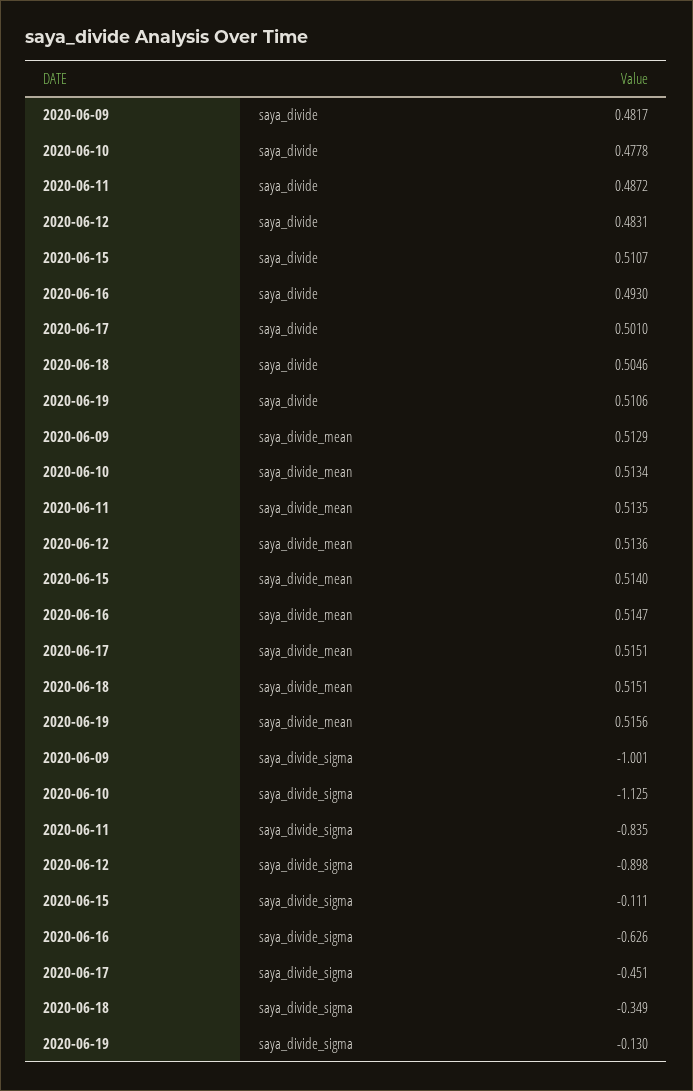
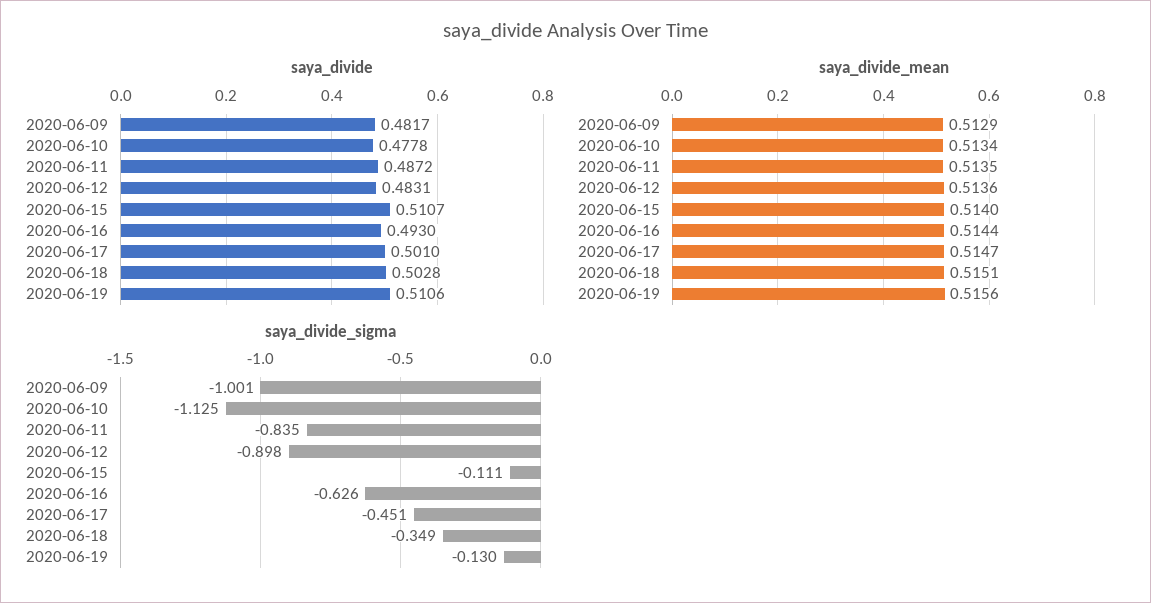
saya_divide, 2020-06-18: 0.5046 -> 0.5028
saya_divide_mean, 2020-06-16: 0.5147 -> 0.5144
saya_divide_mean, 2020-06-17: 0.5151 -> 0.5147

